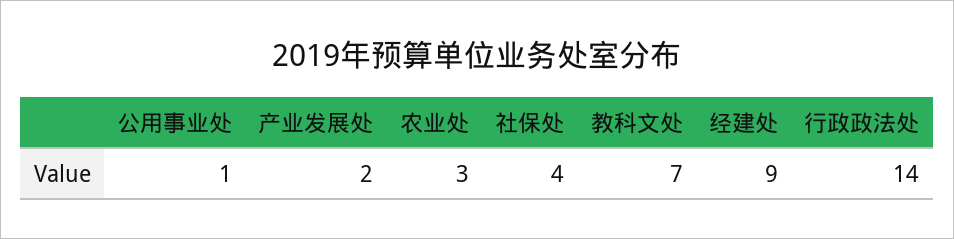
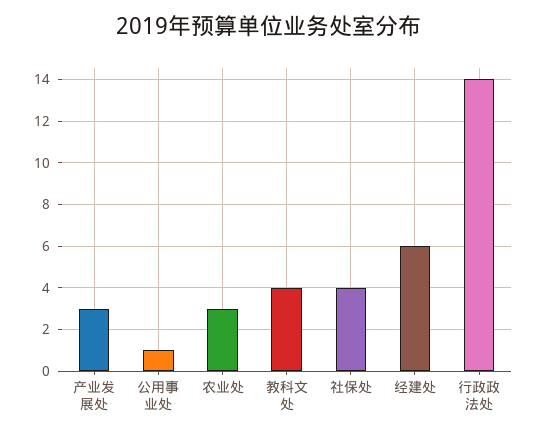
产业发展处: 2 -> 3
教科文处: 7 -> 4
经建处: 9 -> 6

